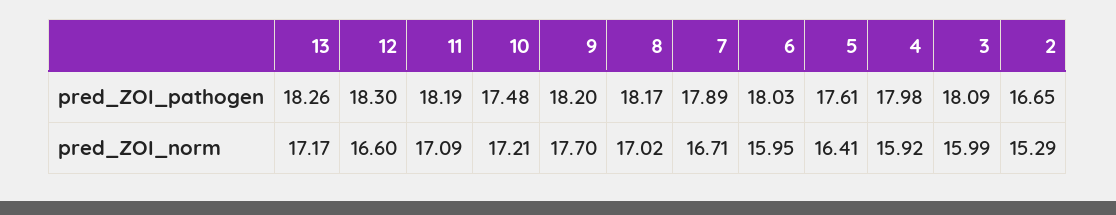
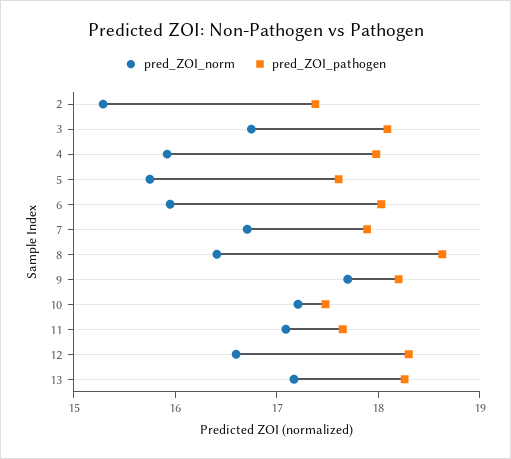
pred_ZOI_pathogen, 11: 18.19 -> 17.6
pred_ZOI_pathogen, 8: 18.17 -> 18.6
pred_ZOI_pathogen, 2: 16.65 -> 17.4
pred_ZOI_norm, 8: 17.02 -> 16.4
pred_ZOI_norm, 5: 16.41 -> 15.8
pred_ZOI_norm, 3: 15.99 -> 16.8

